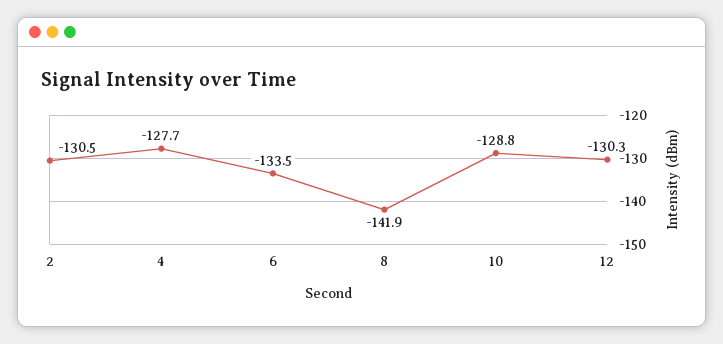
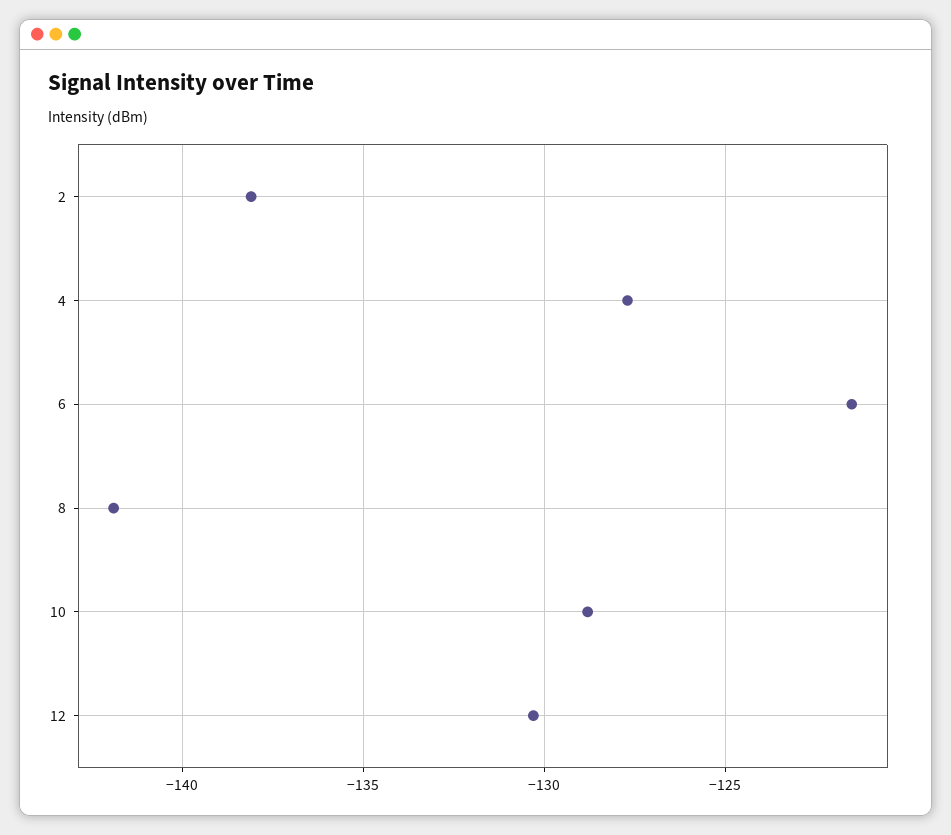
2: -130.5 -> -138
6: -133.5 -> -121.5

